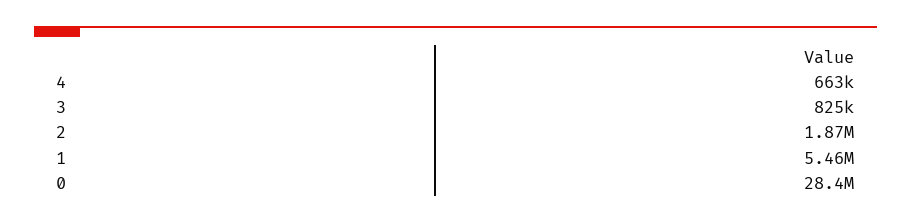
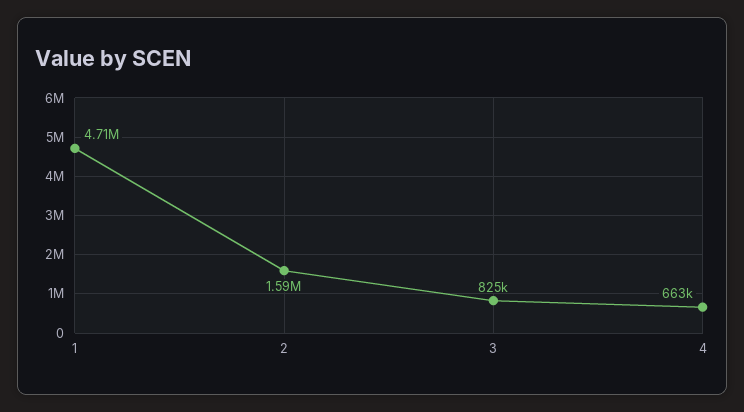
2: 1870000 -> 1590000
1: 5460000 -> 4710000
0: 28400000 -> none

